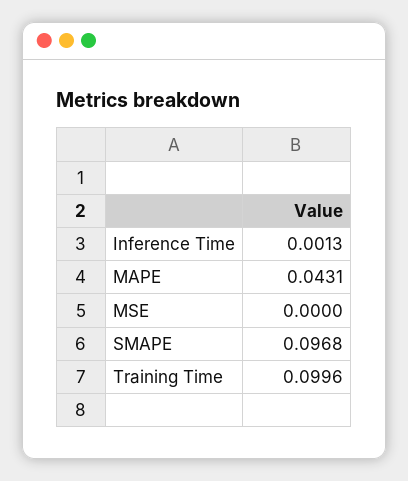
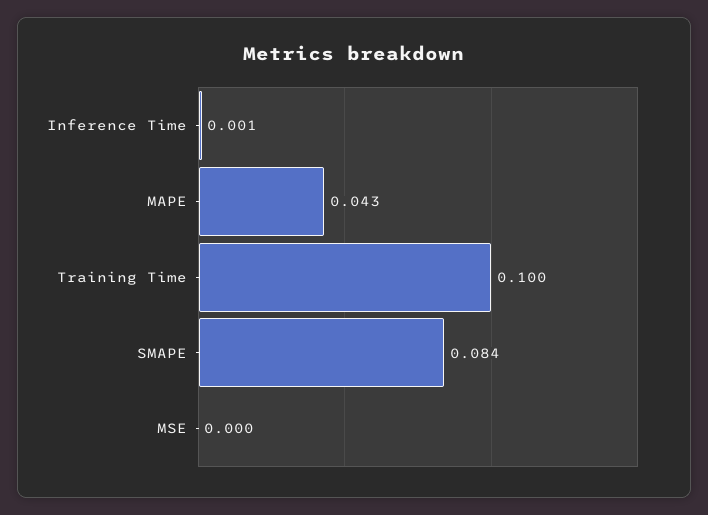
SMAPE: 0.0968 -> 0.084

